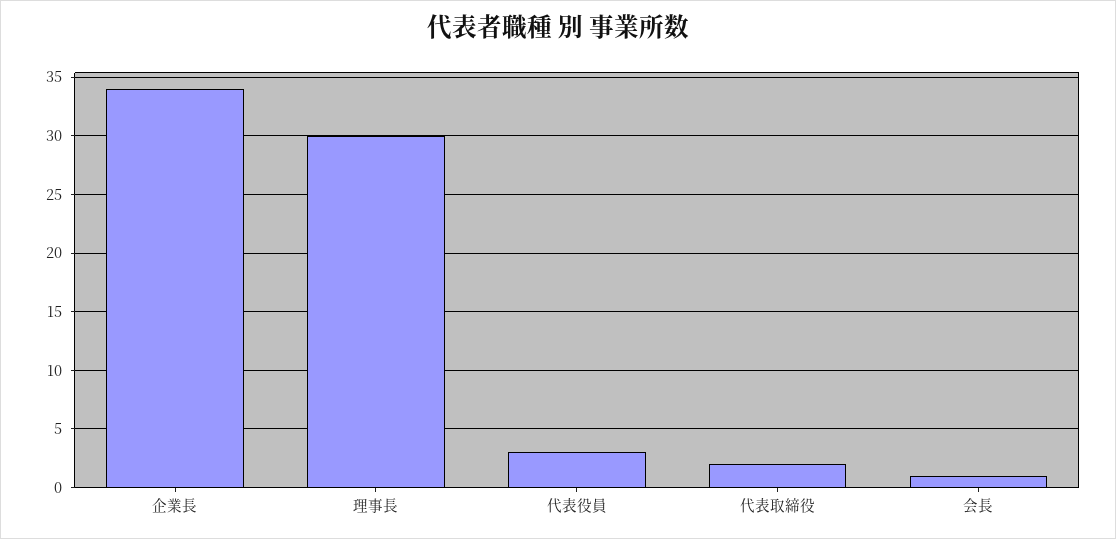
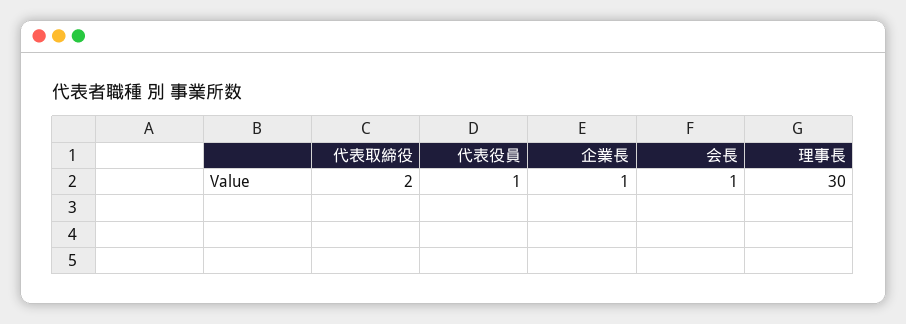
企業長: 34 -> 1
代表役員: 3 -> 1

